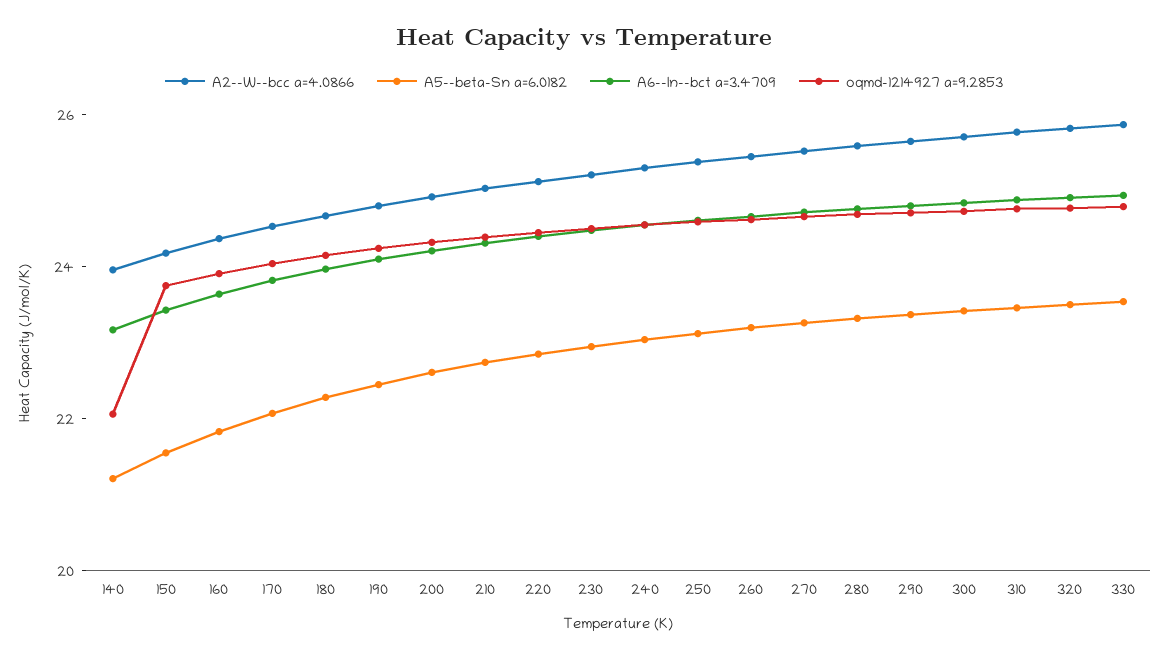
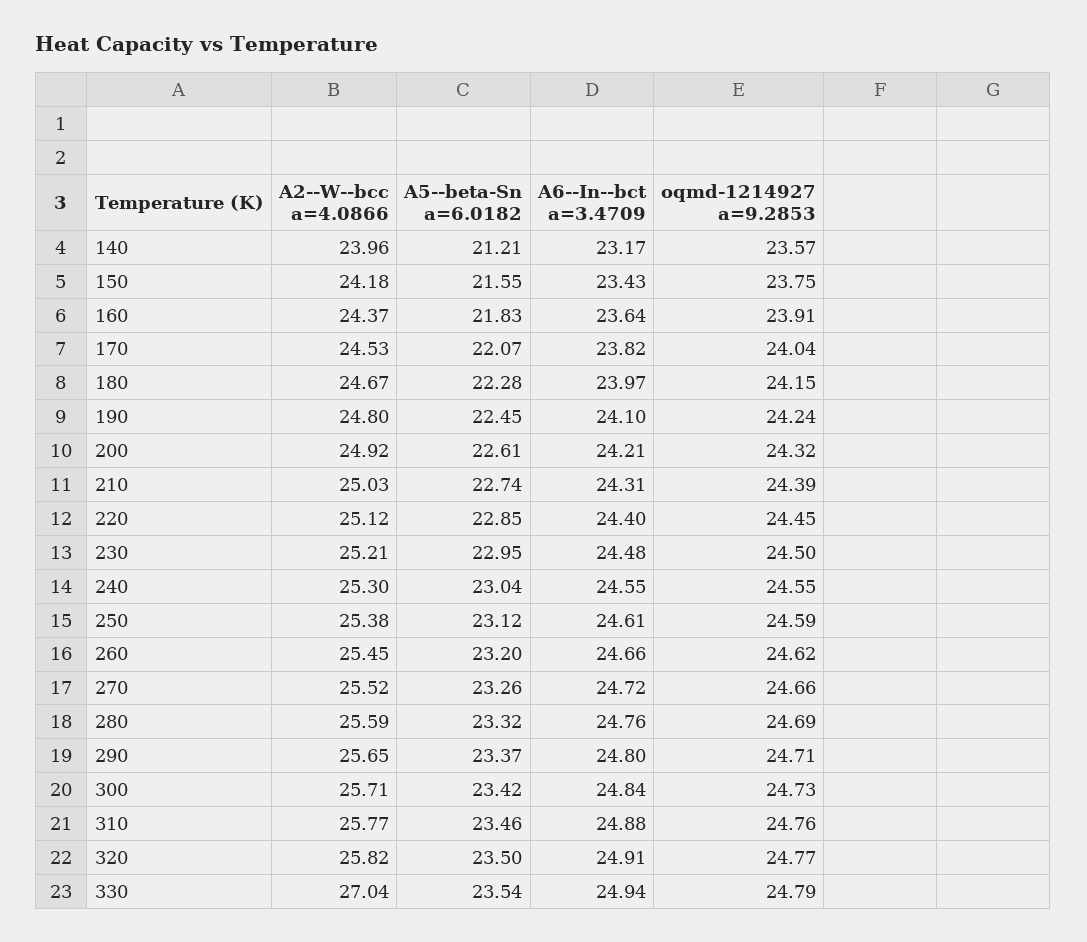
oqmd-1214927 a=9.2853, 140: 22 -> 23.57
A2--W--bcc a=4.0866, 330: 26 -> 27.04

